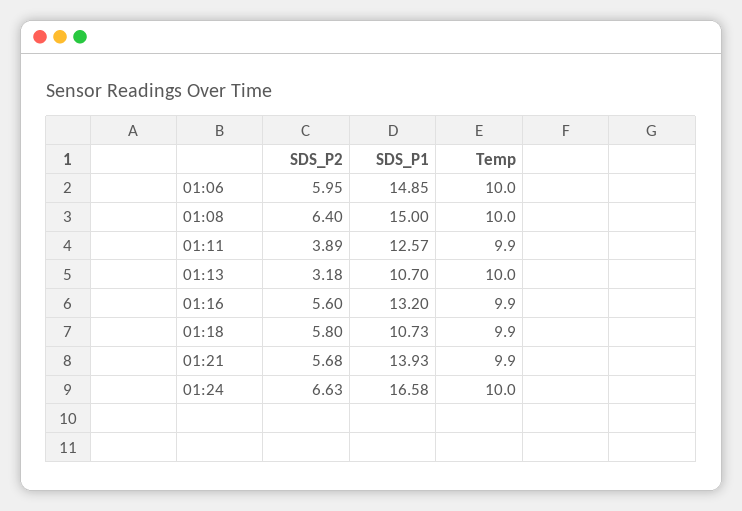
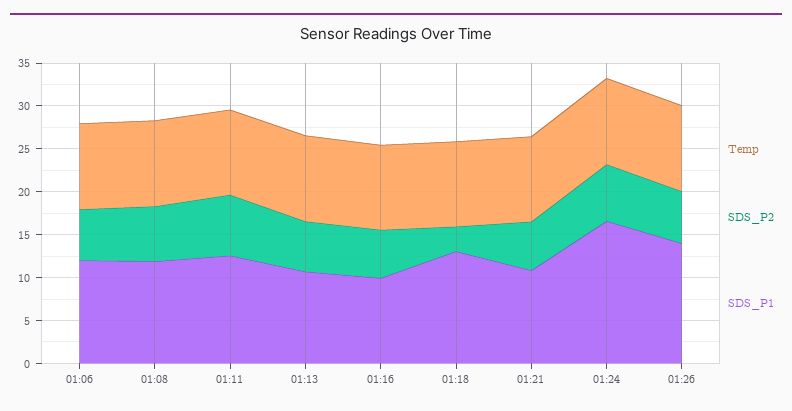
SDS_P1, 01:06: 14.85 -> 12
SDS_P1, 01:08: 15 -> 12
SDS_P2, 01:11: 3.89 -> 7
SDS_P2, 01:13: 3.18 -> 6
SDS_P1, 01:16: 13.2 -> 10
SDS_P2, 01:18: 5.8 -> 3
SDS_P1, 01:18: 10.73 -> 13
SDS_P1, 01:21: 13.93 -> 11
Temp, 01:26: none -> 10
SDS_P2, 01:26: none -> 6
SDS_P1, 01:26: none -> 14

